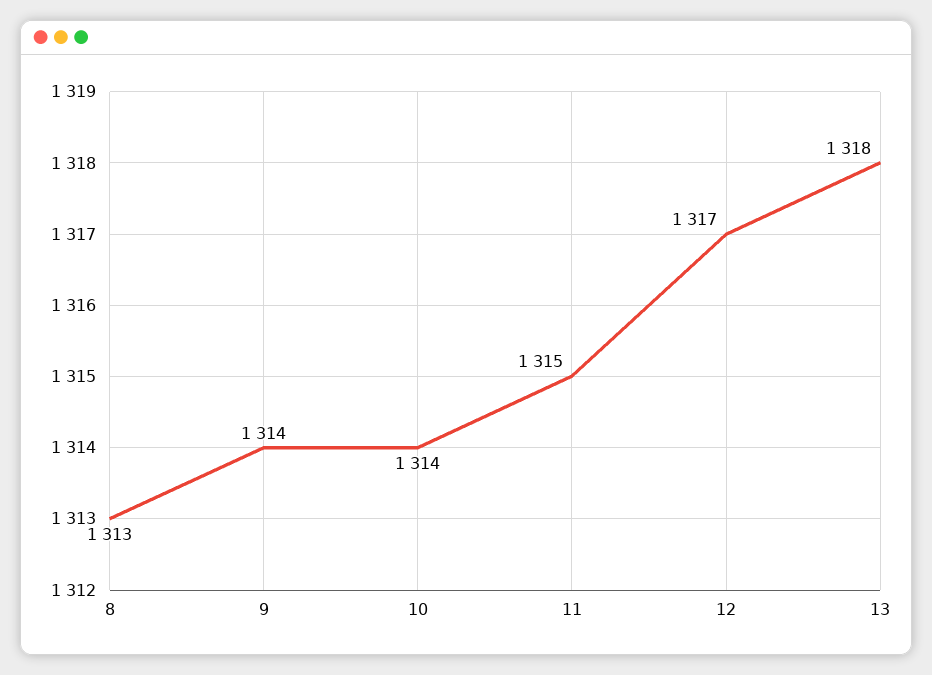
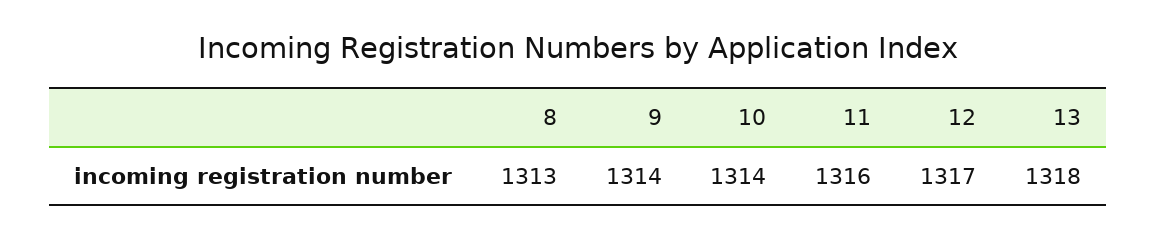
11: 1315 -> 1316

